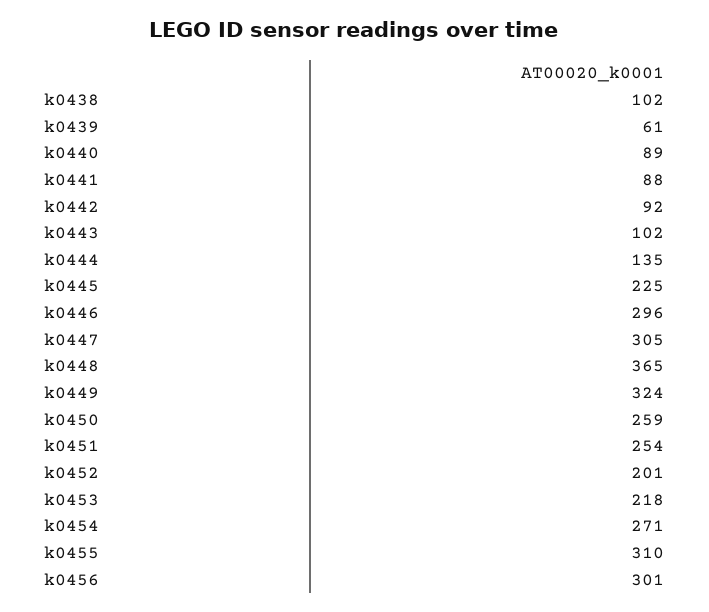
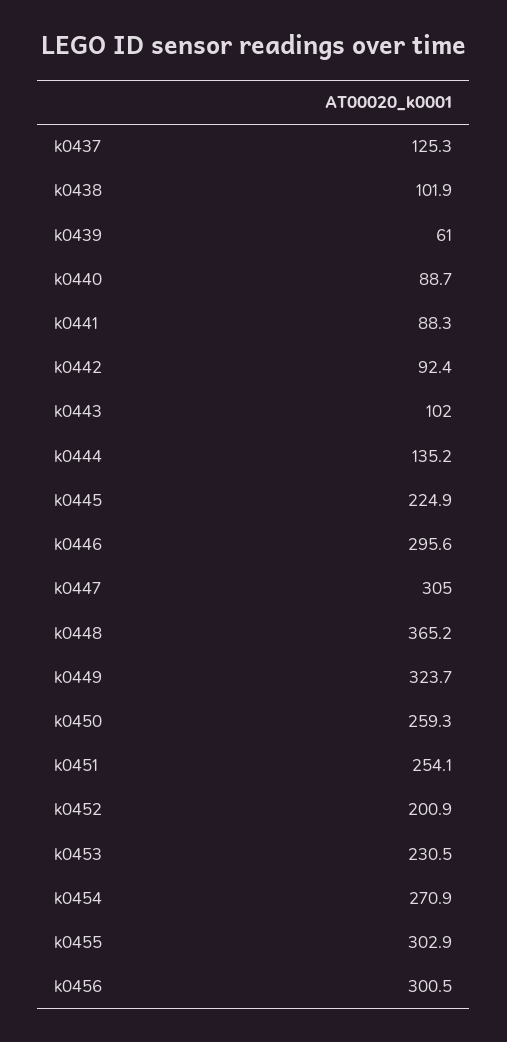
k0453: 218 -> 230.5
k0455: 310 -> 302.9
k0437: none -> 125.3

